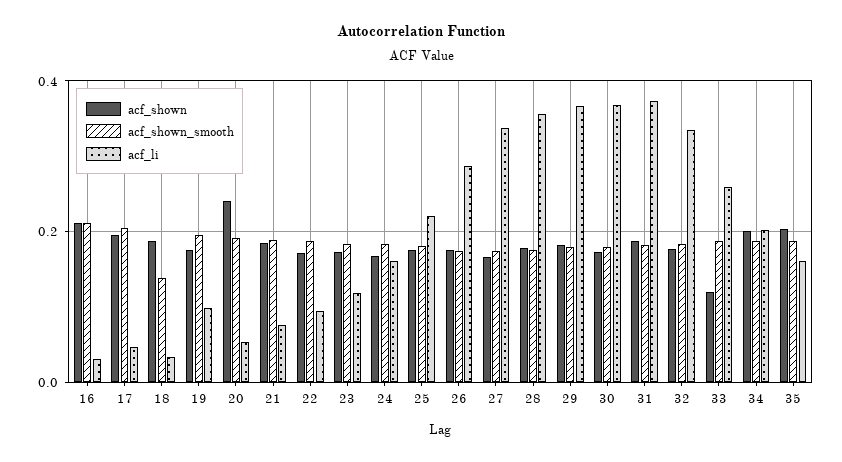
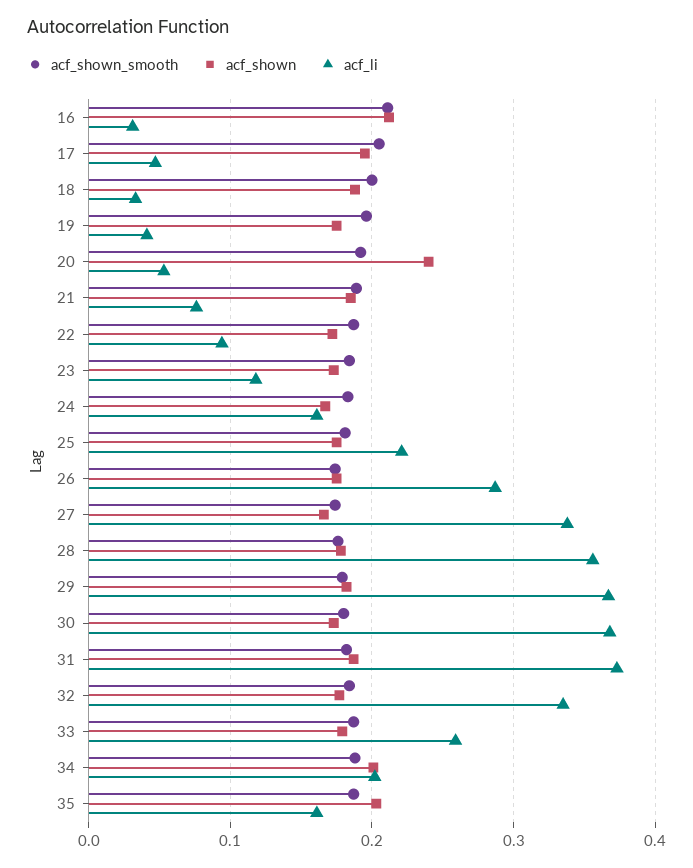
acf_shown_smooth, 18: 0.14 -> 0.2
acf_li, 19: 0.1 -> 0.04
acf_shown, 33: 0.12 -> 0.18

